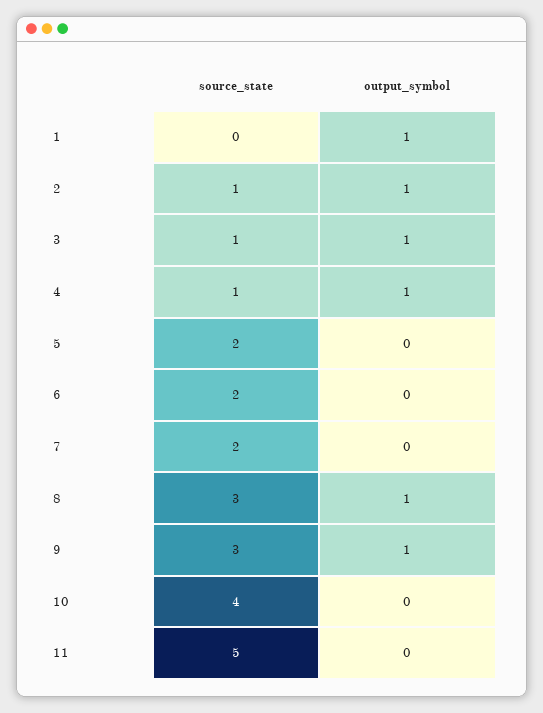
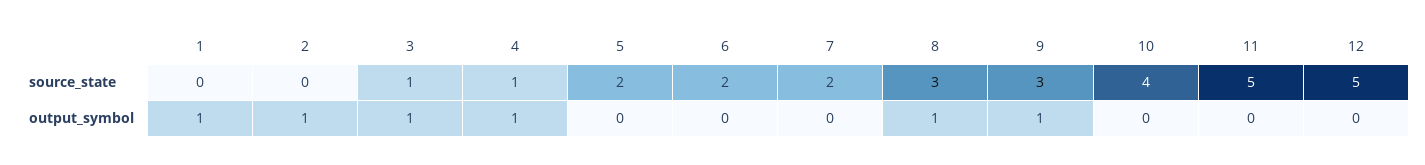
source_state, 2: 1 -> 0
source_state, 12: none -> 5
output_symbol, 12: none -> 0

